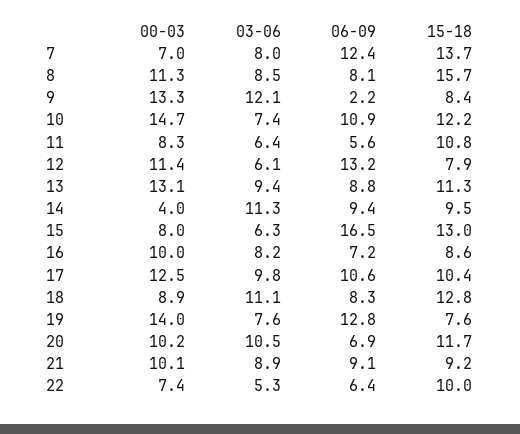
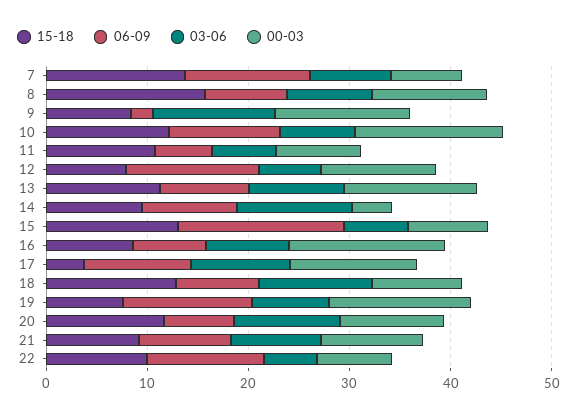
00-03, 16: 10 -> 16
15-18, 17: 10.4 -> 4
06-09, 22: 6.4 -> 12

